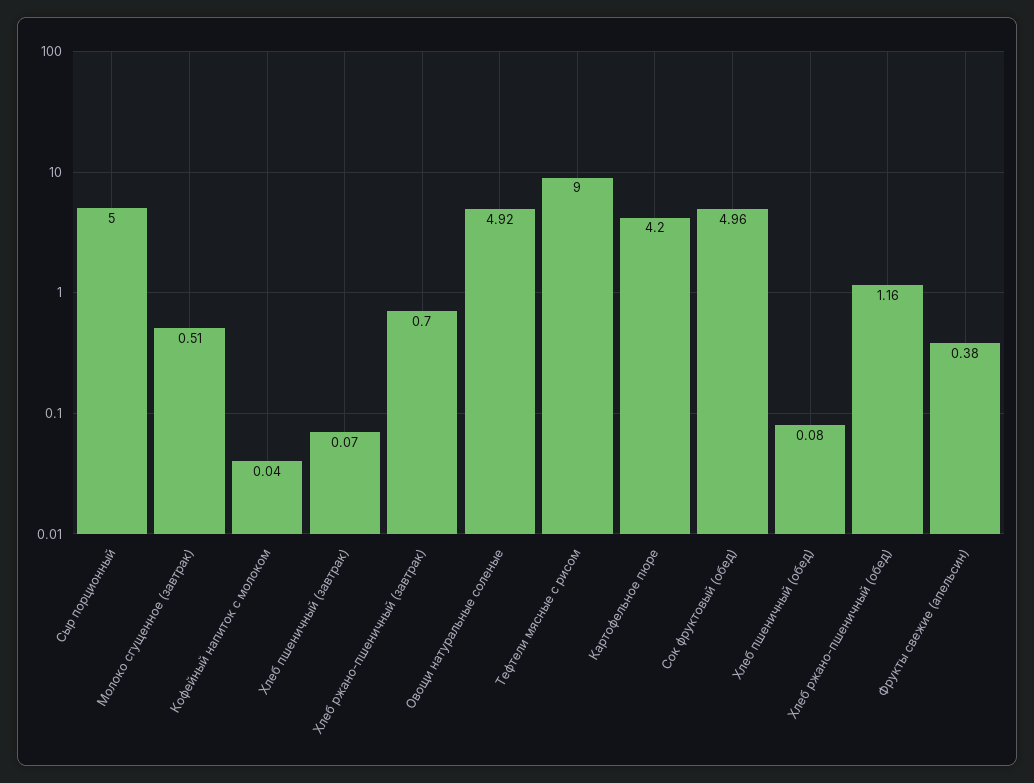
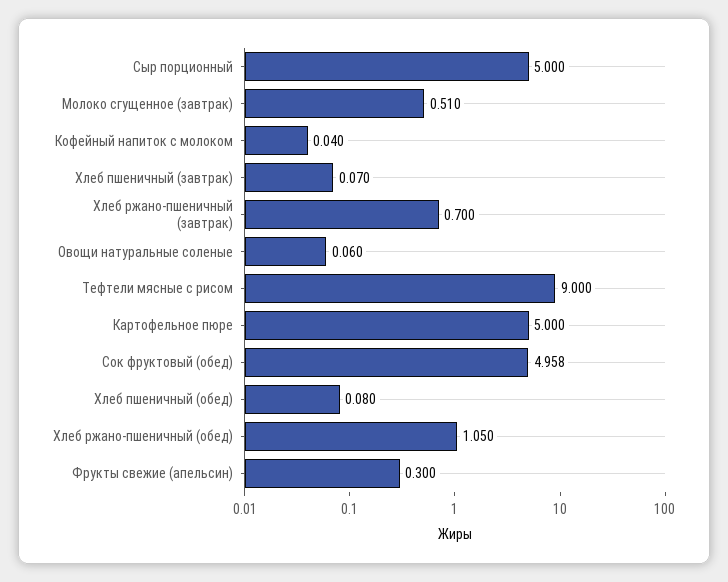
Овощи натуральные соленые: 4.92 -> 0.06
Картофельное пюре: 4.2 -> 5
Хлеб ржано-пшеничный (обед): 1.16 -> 1.05
Фрукты свежие (апельсин): 0.38 -> 0.3

